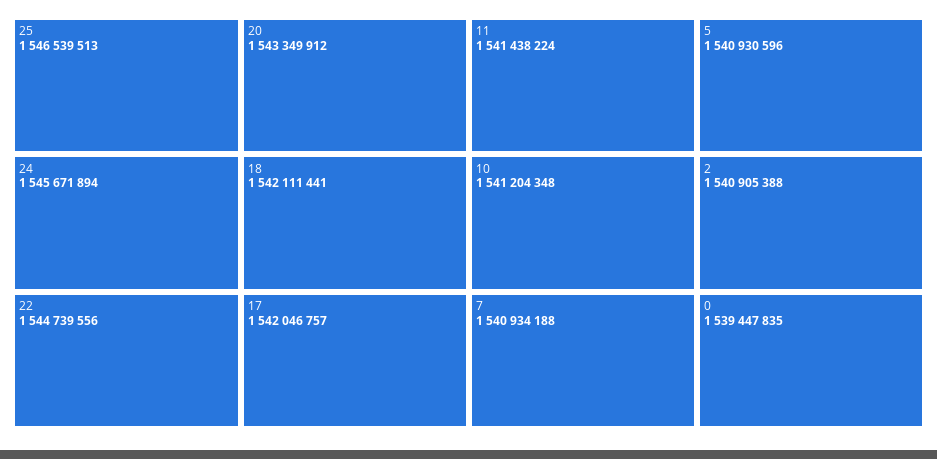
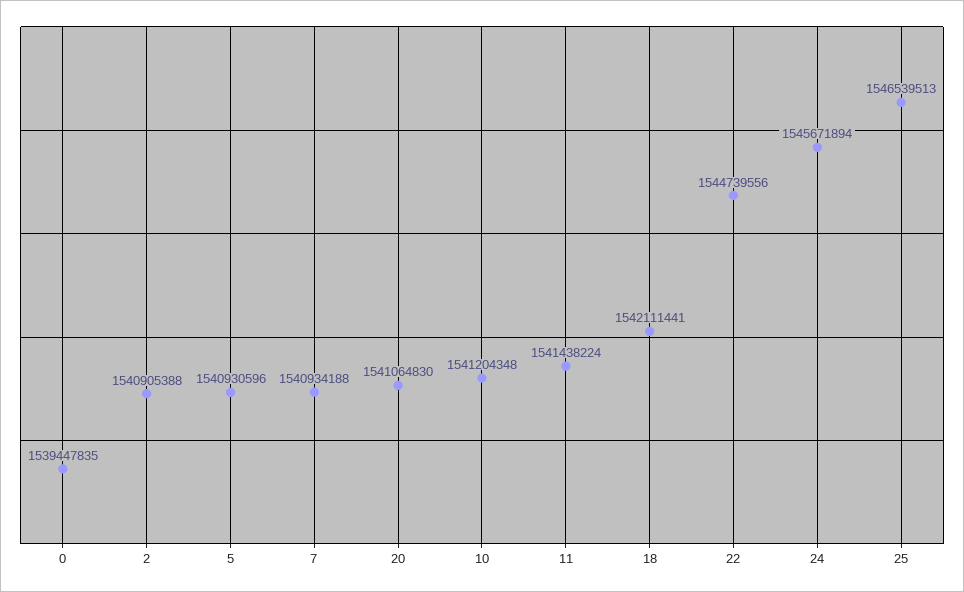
20: 1543349912 -> 1541064830
17: 1542046757 -> none

